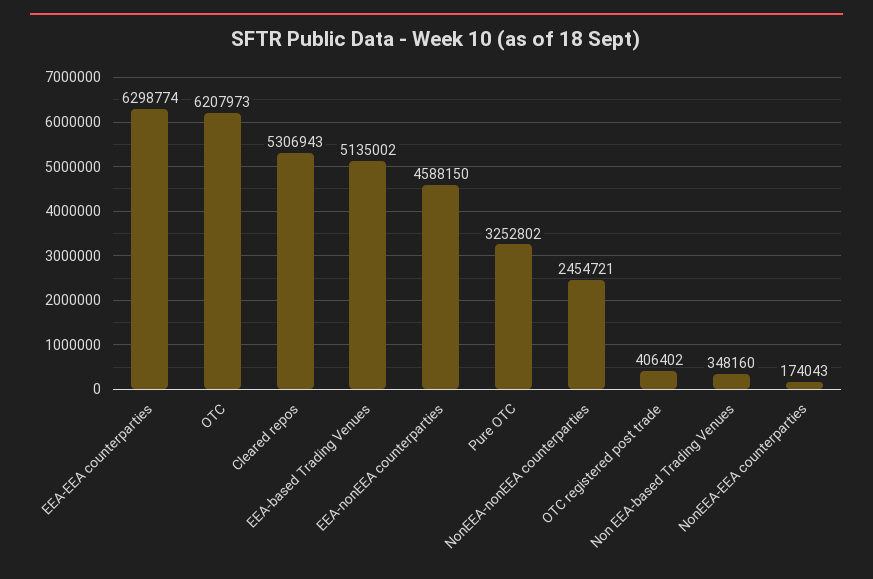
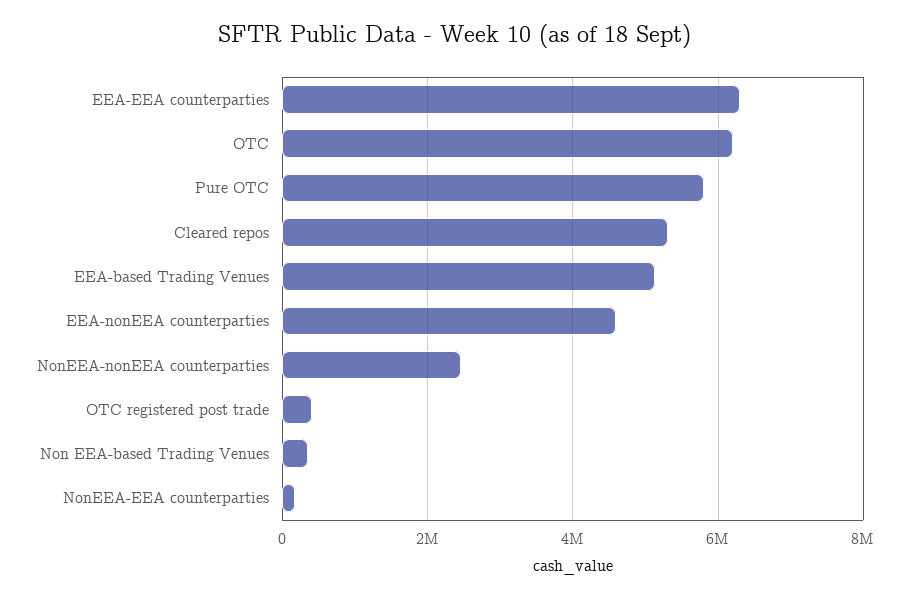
Pure OTC: 3252802 -> 5800000

